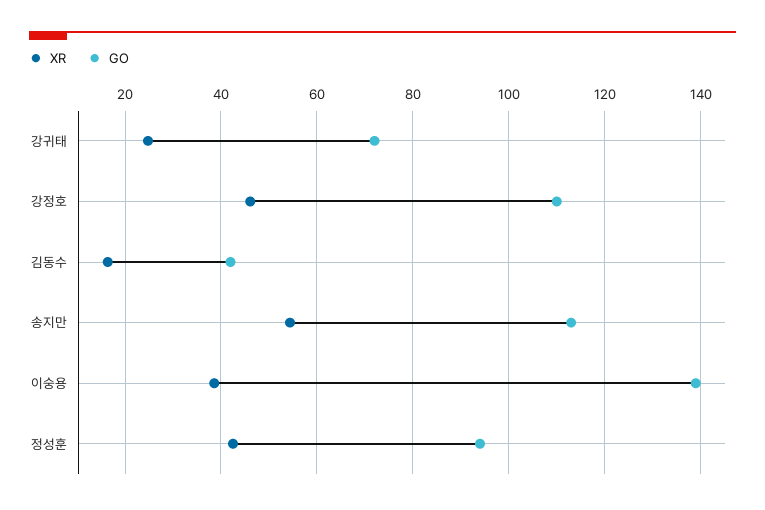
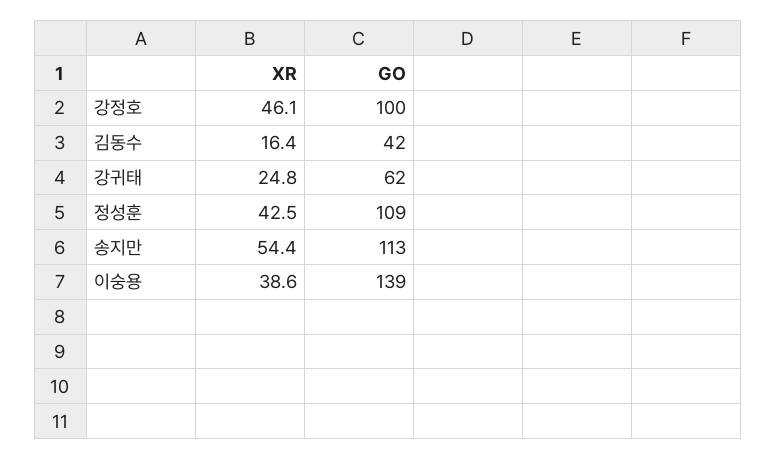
GO, 강귀태: 72 -> 62
GO, 강정호: 110 -> 100
GO, 정성훈: 94 -> 109

